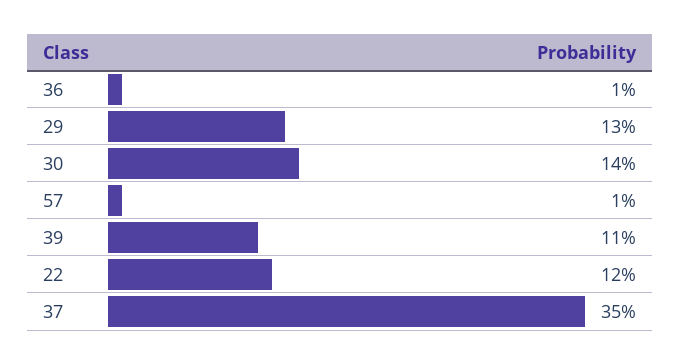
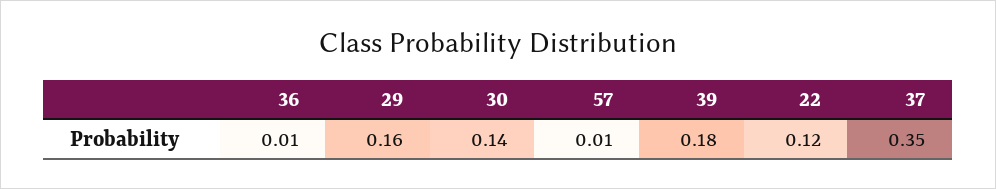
29: 0.13 -> 0.16
39: 0.11 -> 0.18

